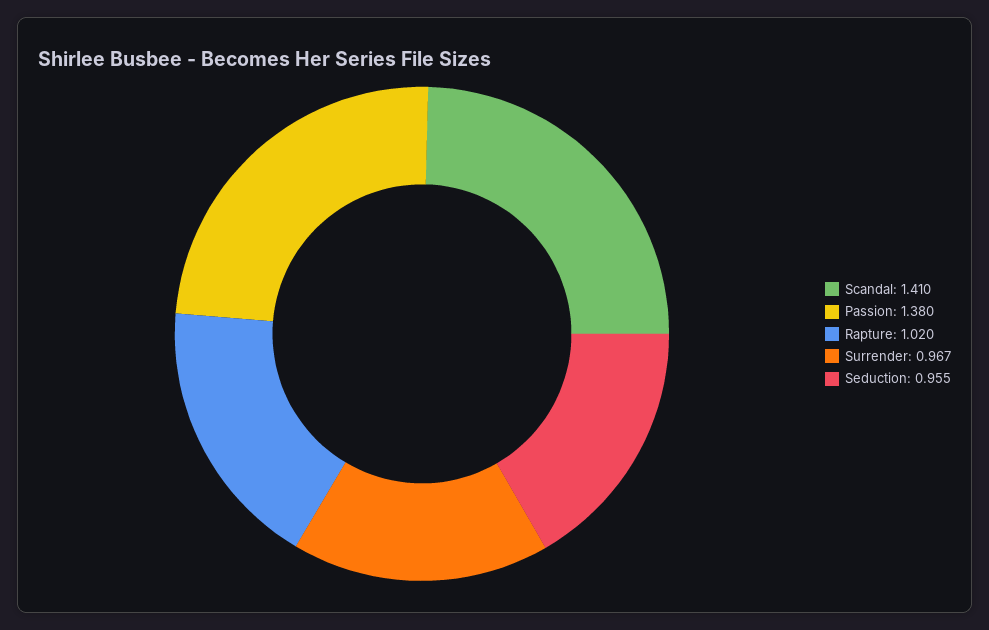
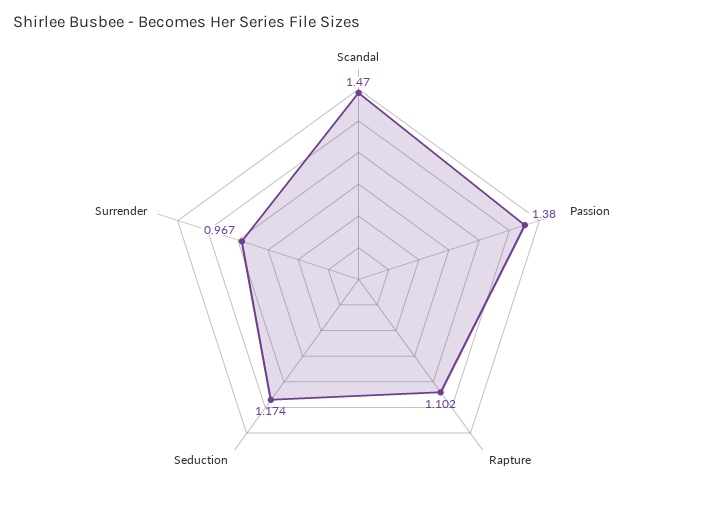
Scandal: 1.41 -> 1.47
Rapture: 1.02 -> 1.102
Seduction: 0.955 -> 1.174

